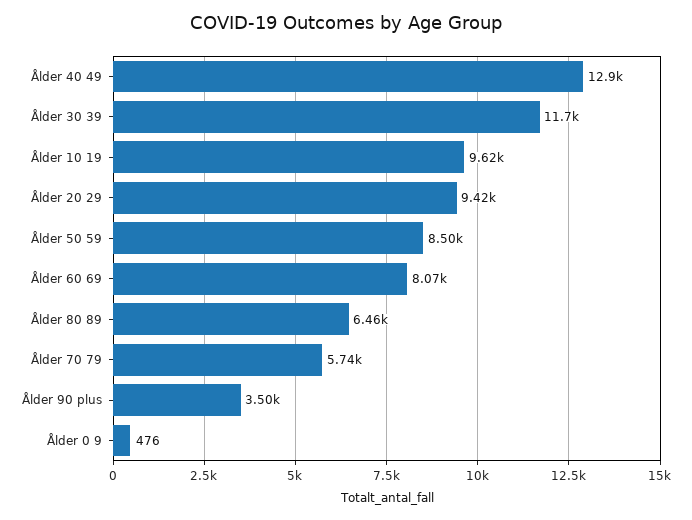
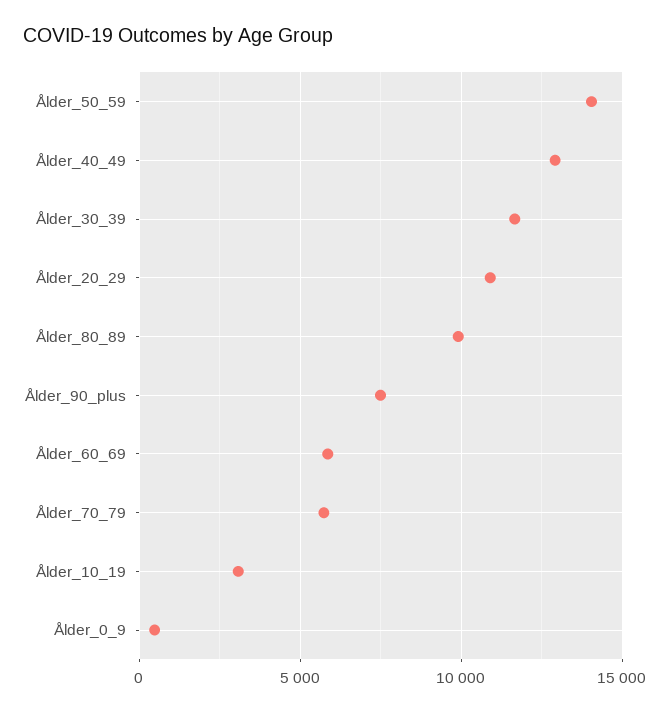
Ålder 10 19: 9620 -> 3000
Ålder 20 29: 9420 -> 11000
Ålder 50 59: 8500 -> 14000
Ålder 60 69: 8070 -> 6000
Ålder 80 89: 6460 -> 10000
Ålder 90 plus: 3500 -> 7500

